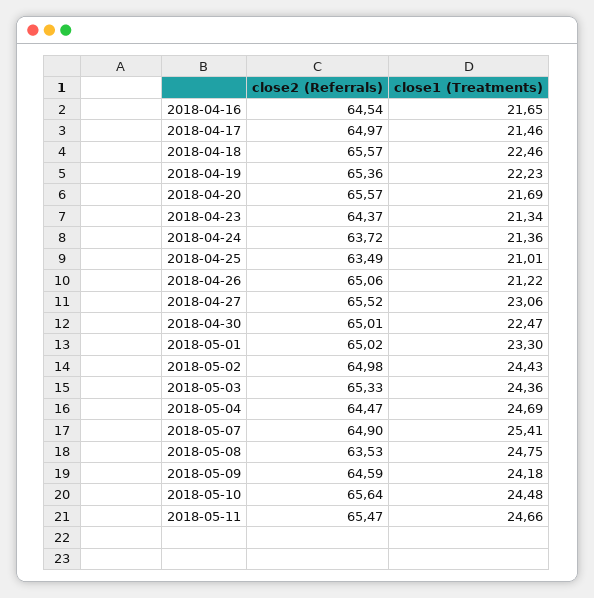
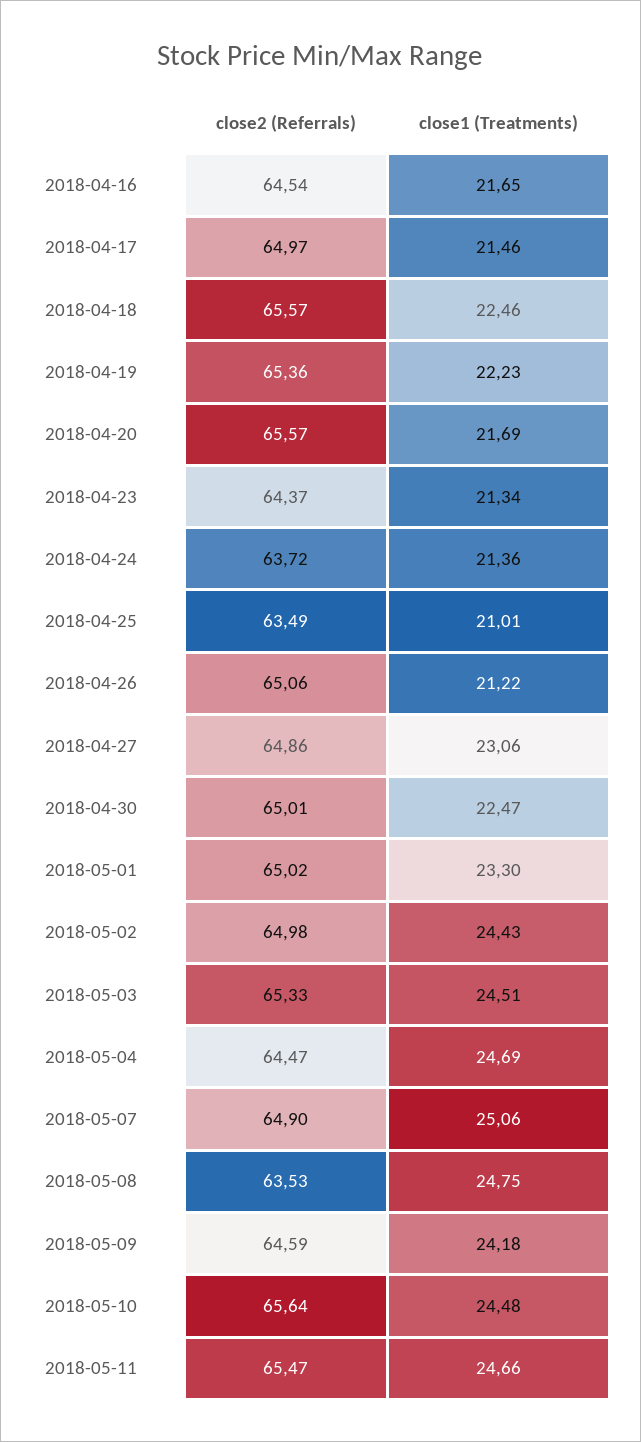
close2 (Referrals), 2018-04-27: 65.52 -> 64.86
close1 (Treatments), 2018-05-03: 24.36 -> 24.51
close1 (Treatments), 2018-05-07: 25.41 -> 25.06

